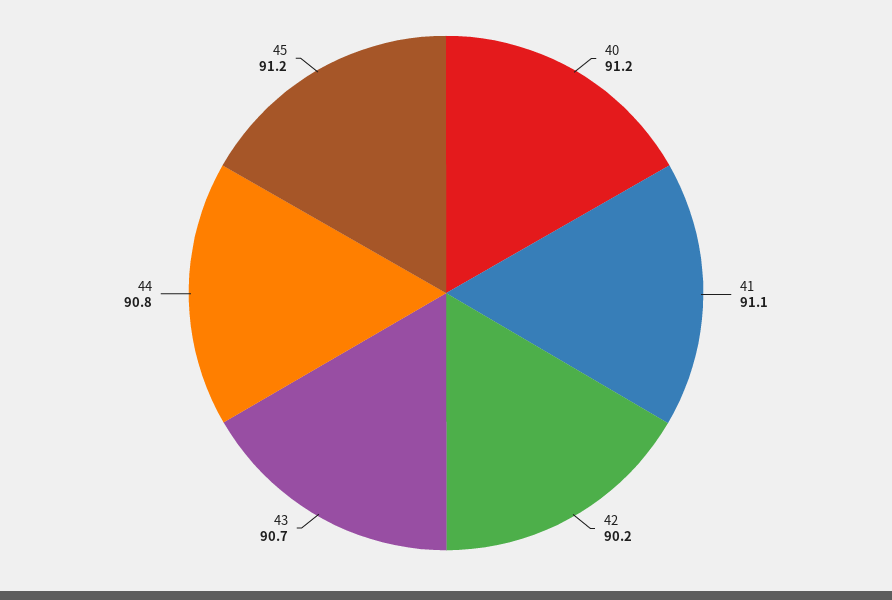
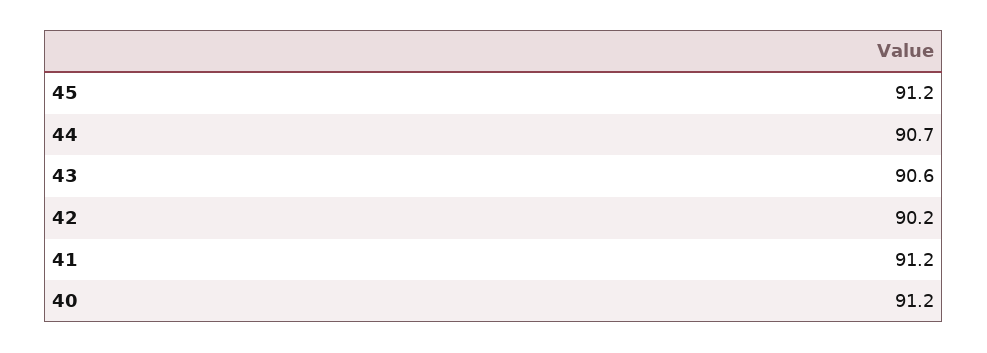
41: 91.1 -> 91.2
43: 90.7 -> 90.6
44: 90.8 -> 90.7

